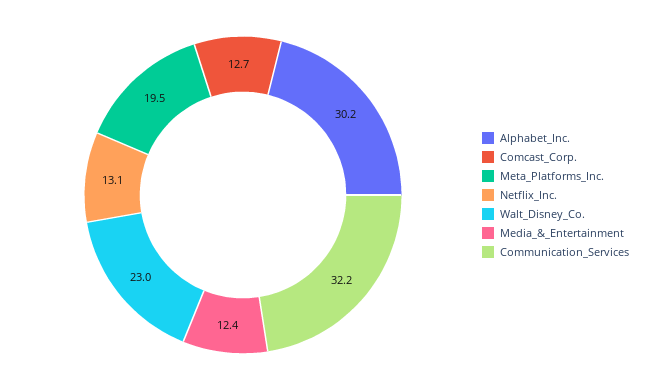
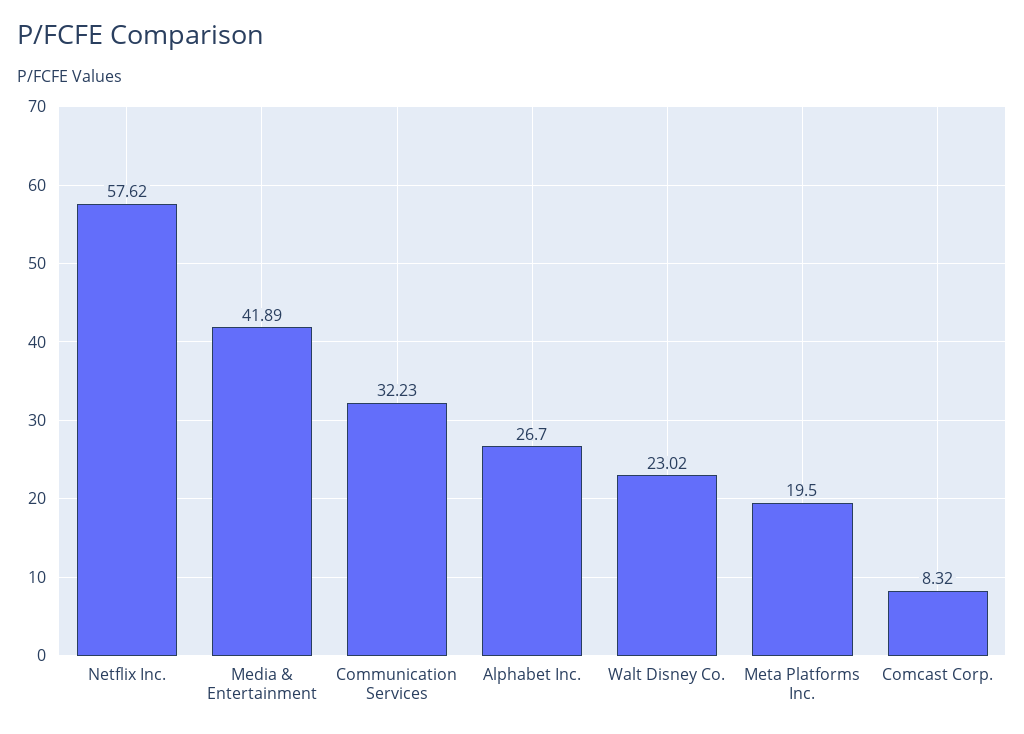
Alphabet_Inc.: 30.2 -> 26.7
Comcast_Corp.: 12.7 -> 8.32
Netflix_Inc.: 13.1 -> 57.62
Media_&_Entertainment: 12.4 -> 41.89

